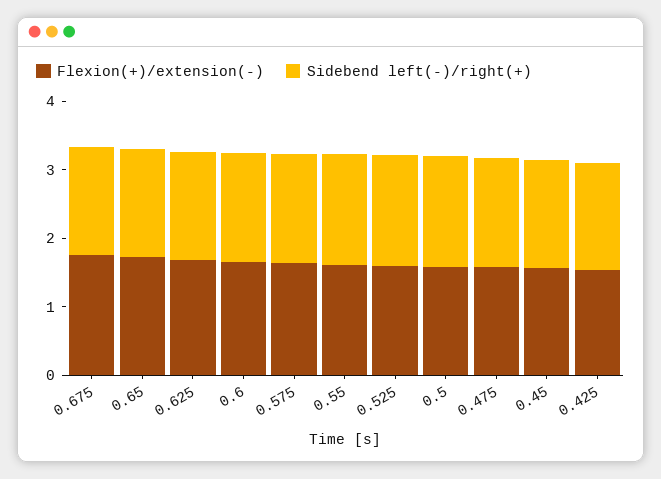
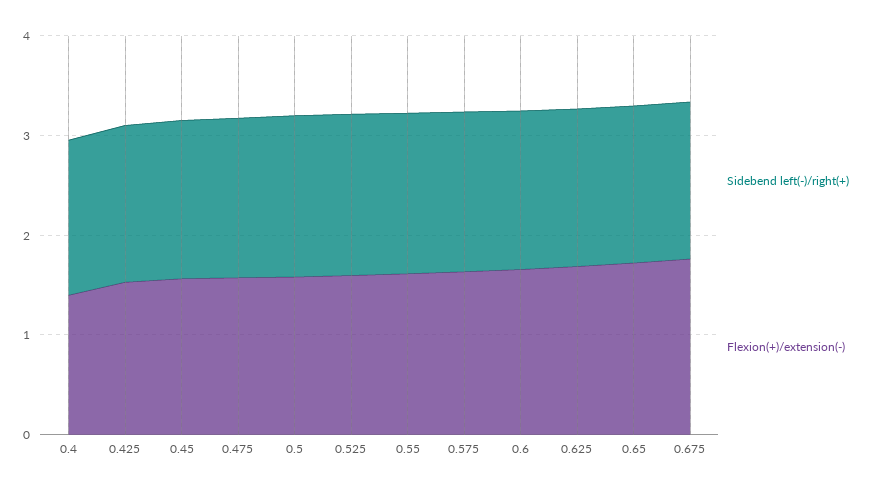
Sidebend left(-)/right(+), 0.4: none -> 1.6
Flexion(+)/extension(-), 0.4: none -> 1.4

